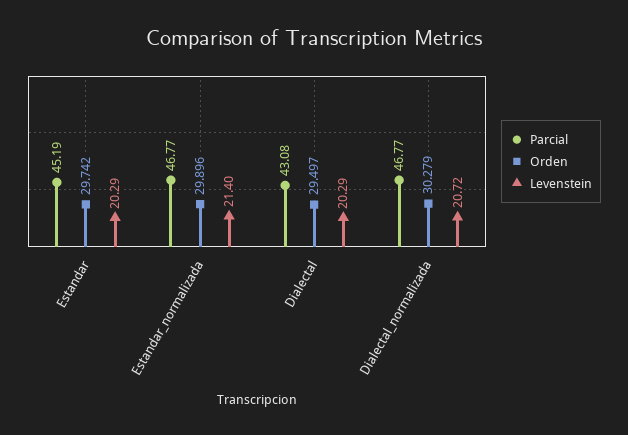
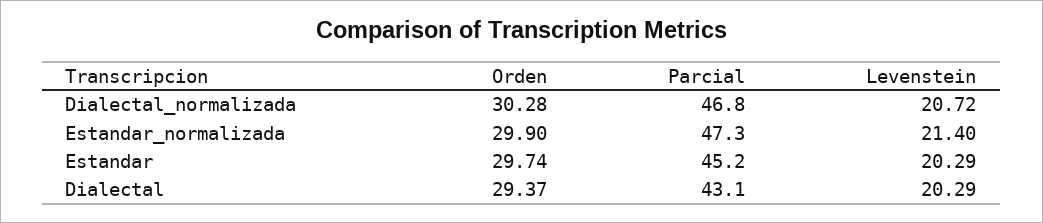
Parcial, Estandar_normalizada: 46.77 -> 47.3
Orden, Dialectal: 29.497 -> 29.37

